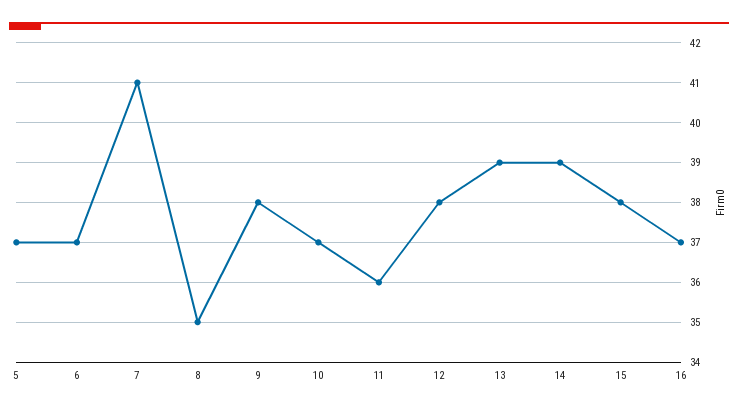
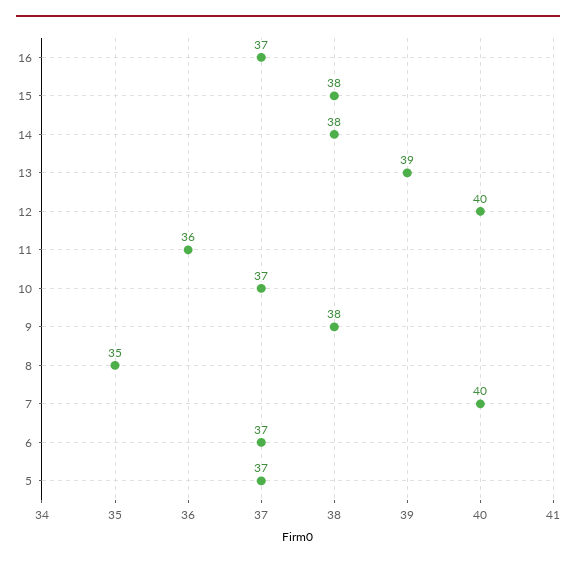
7: 41 -> 40
12: 38 -> 40
14: 39 -> 38

